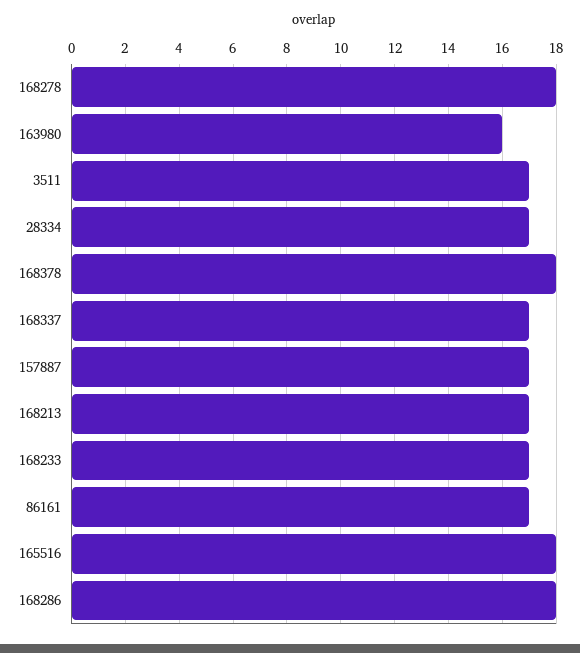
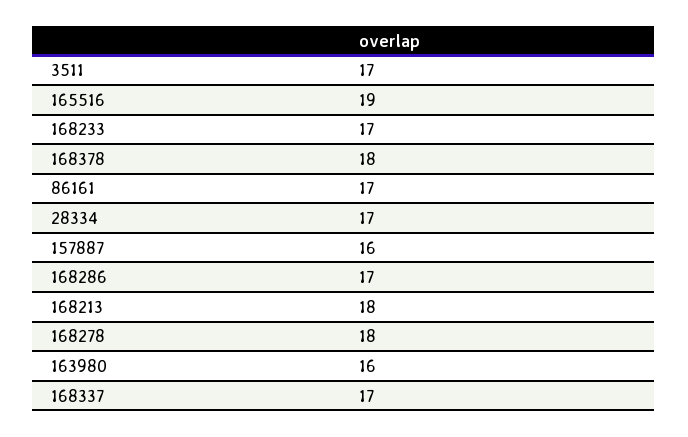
157887: 17 -> 16
168213: 17 -> 18
165516: 18 -> 19
168286: 18 -> 17

